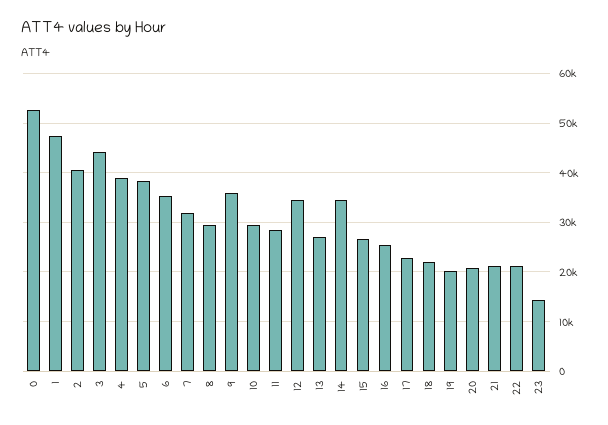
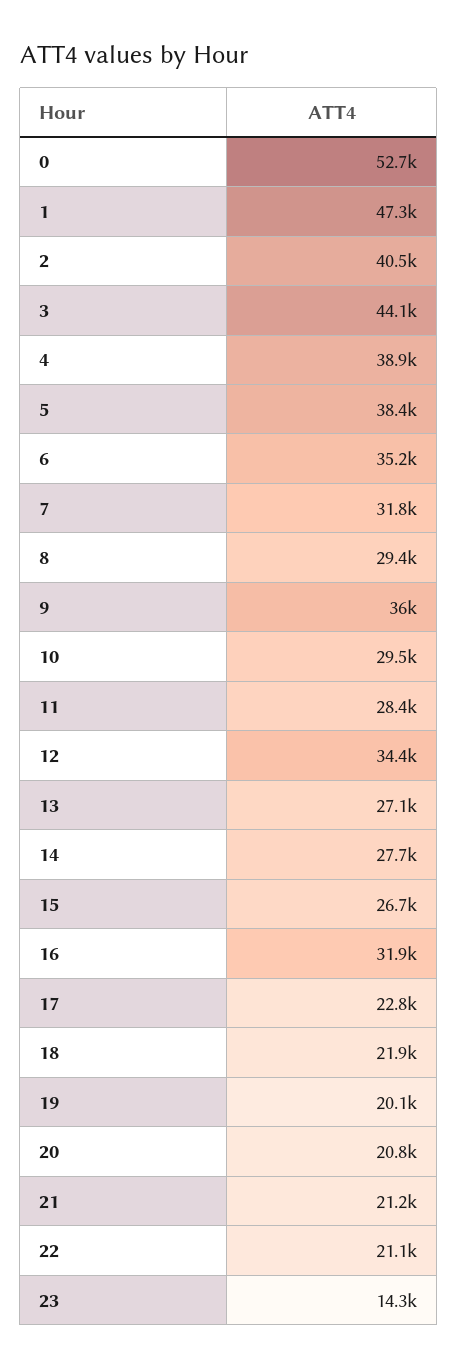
14: 34000 -> 27700
16: 26000 -> 31900

